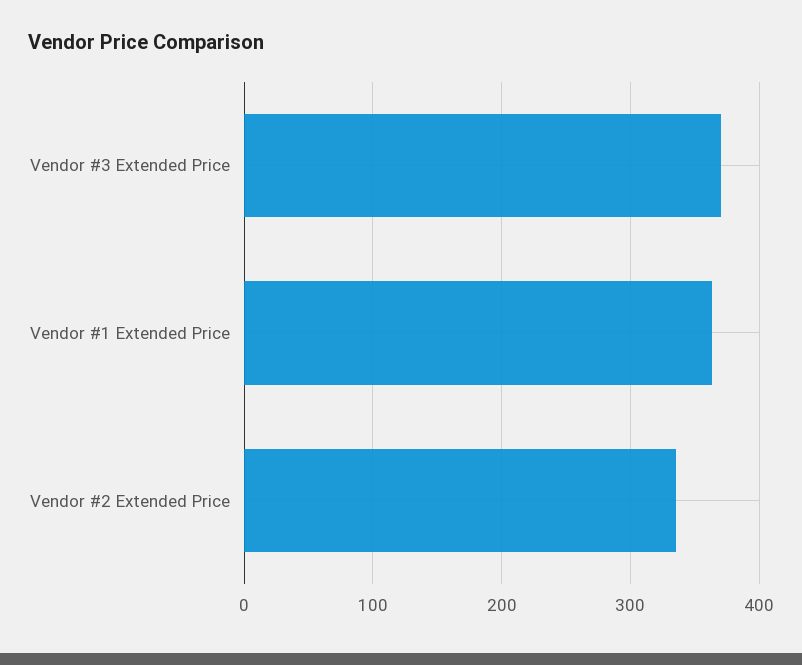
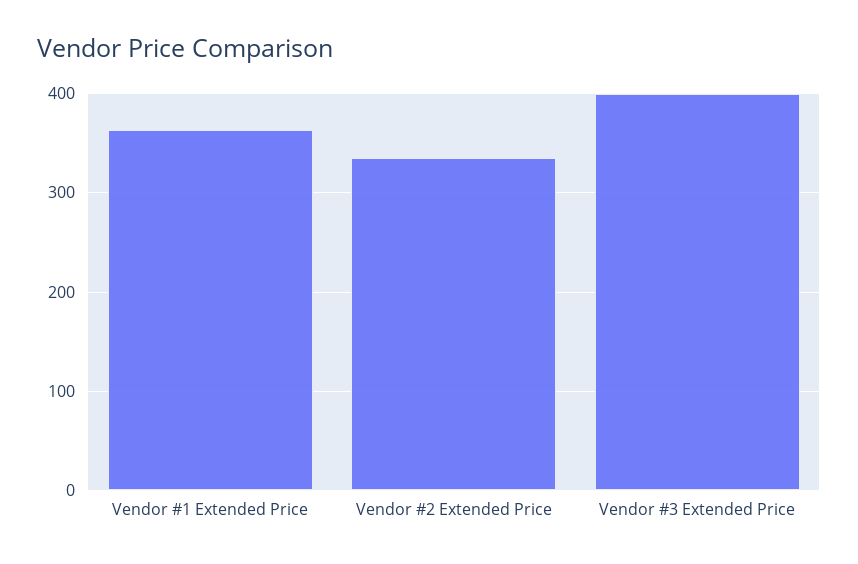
Vendor #3 Extended Price: 370 -> 400

